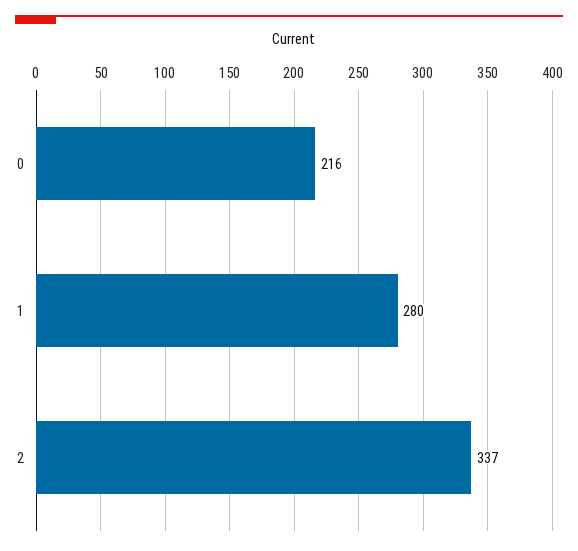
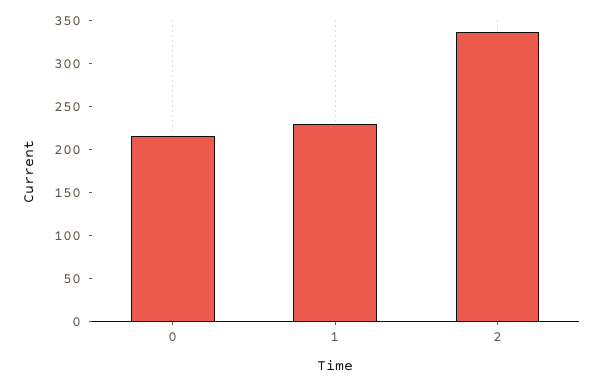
1: 280 -> 230

